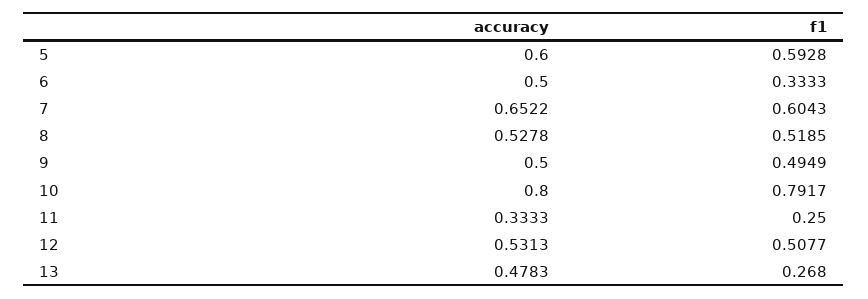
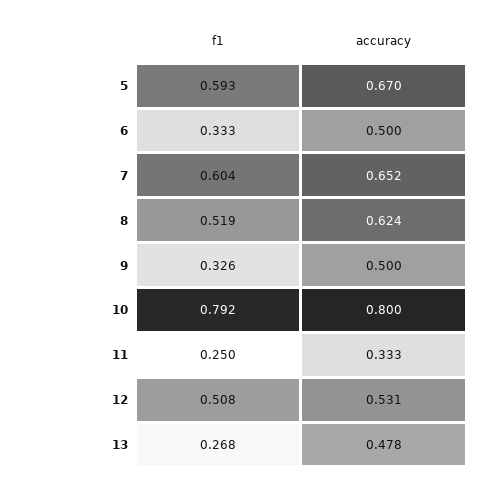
accuracy, 5: 0.6 -> 0.67
accuracy, 8: 0.5278 -> 0.624
f1, 9: 0.4949 -> 0.326

